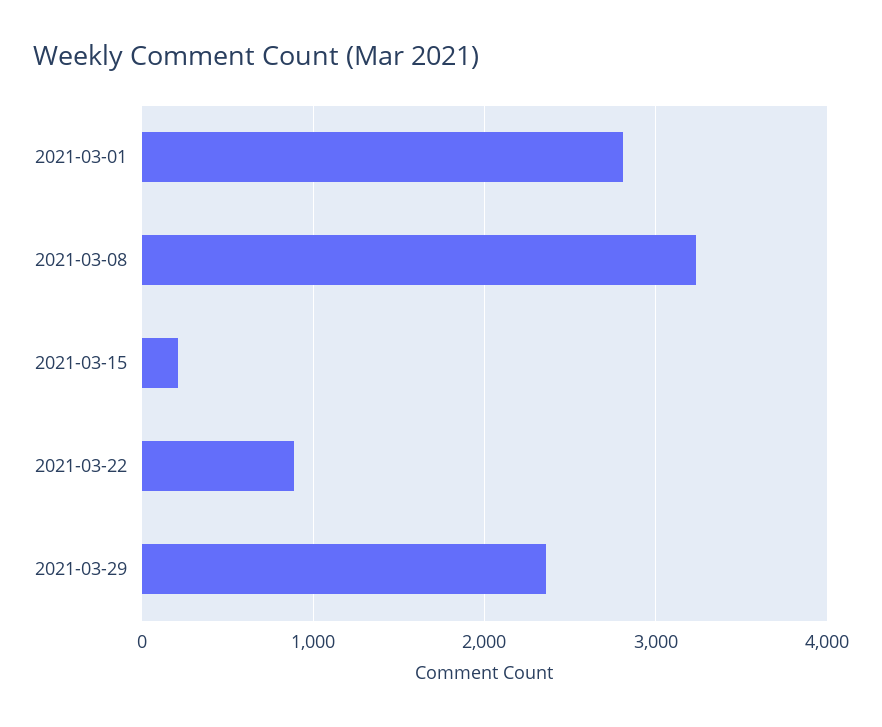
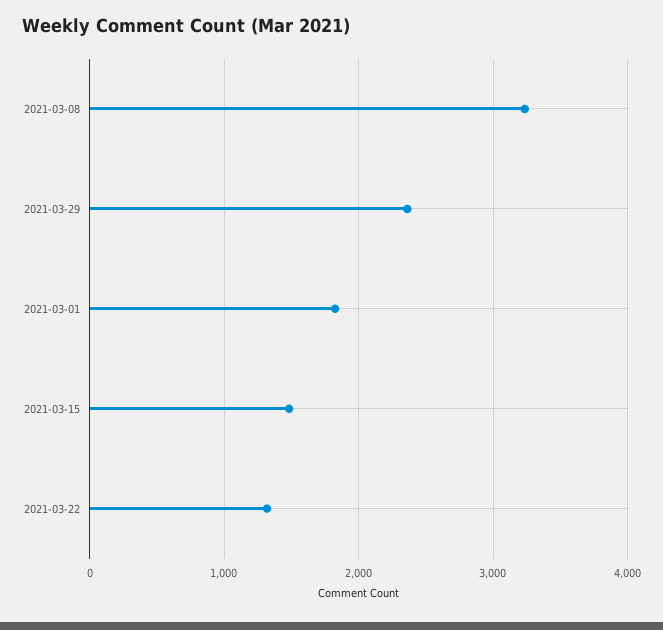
2021-03-01: 2800 -> 1800
2021-03-15: 200 -> 1500
2021-03-22: 900 -> 1300

